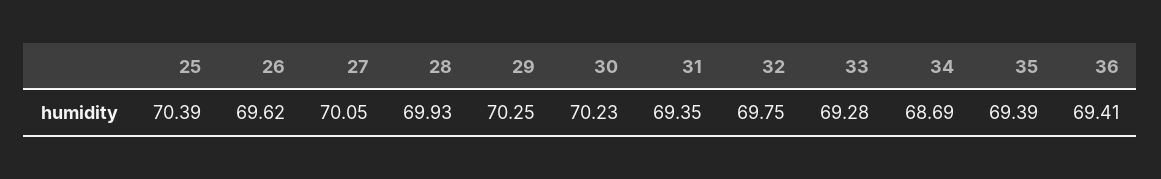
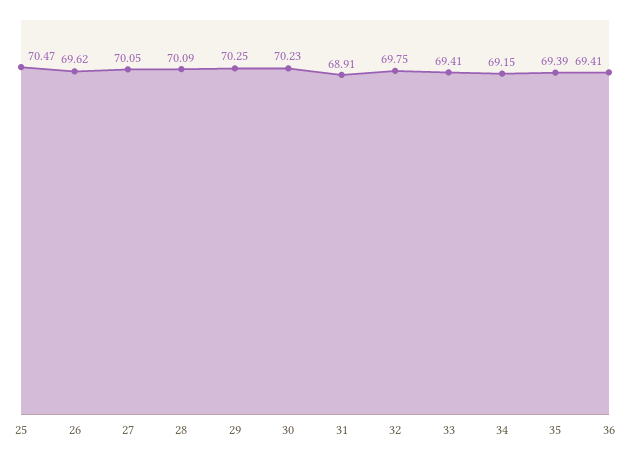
25: 70.39 -> 70.47
28: 69.93 -> 70.09
31: 69.35 -> 68.91
33: 69.28 -> 69.41
34: 68.69 -> 69.15

